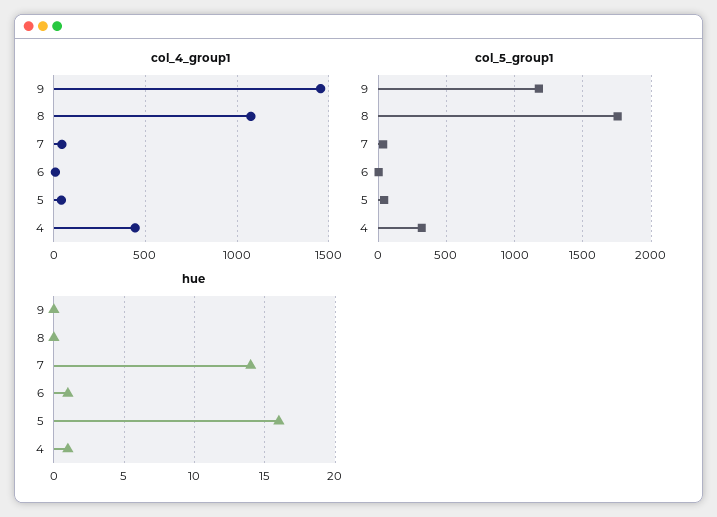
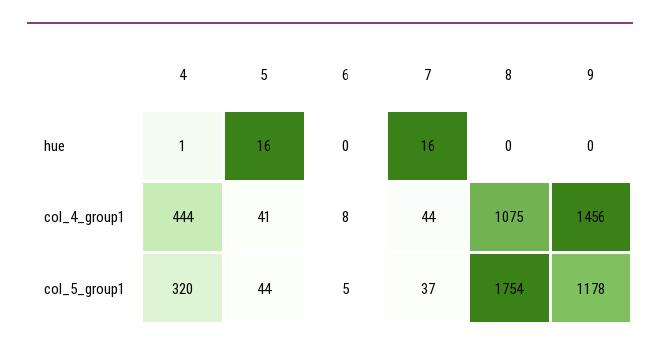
hue, 7: 14 -> 16
hue, 6: 1 -> 0

